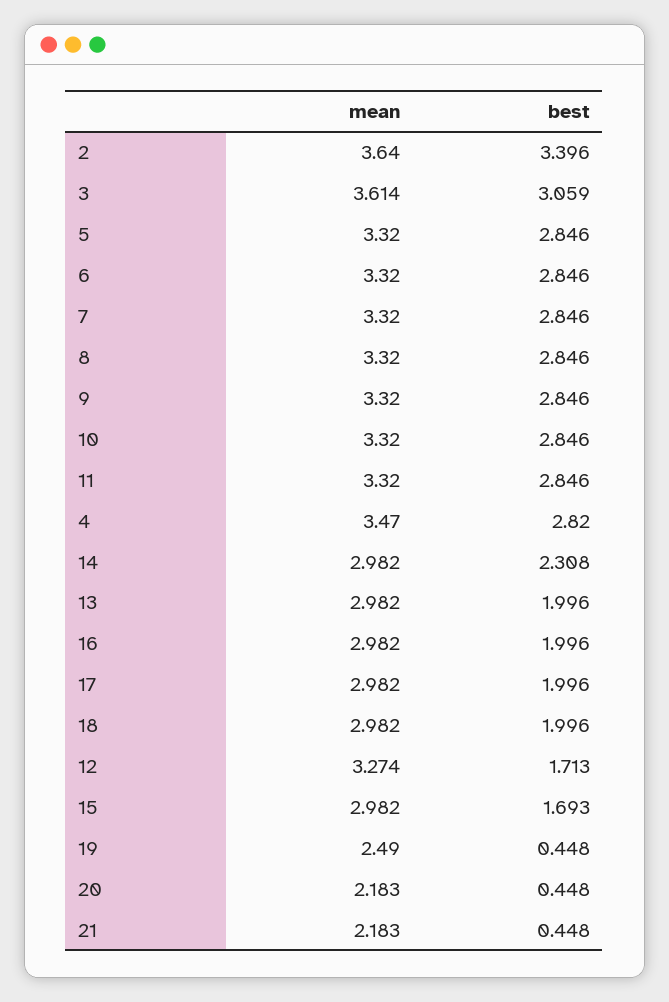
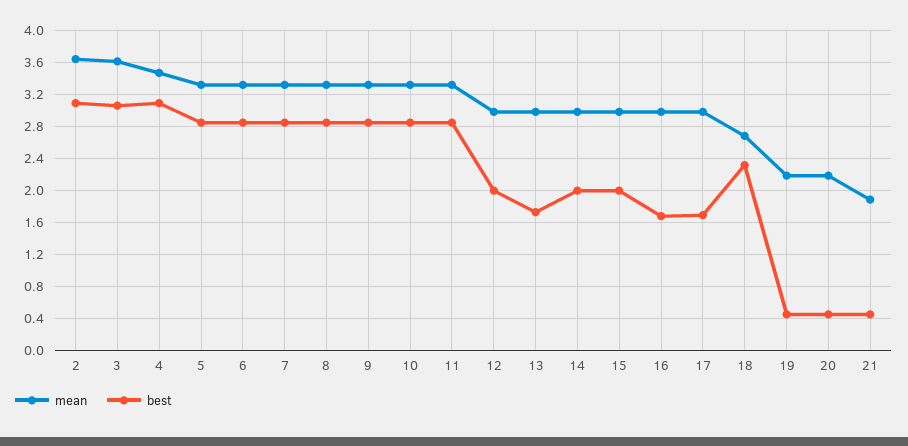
best, 2: 3.396 -> 3.1
best, 4: 2.82 -> 3.1
best, 14: 2.308 -> 2
best, 13: 1.996 -> 1.7
best, 16: 1.996 -> 1.7
best, 17: 1.996 -> 1.7
mean, 18: 2.982 -> 2.7
best, 18: 1.996 -> 2.3
mean, 12: 3.274 -> 3
best, 12: 1.713 -> 2
best, 15: 1.693 -> 2
mean, 19: 2.49 -> 2.2
mean, 21: 2.183 -> 1.9

